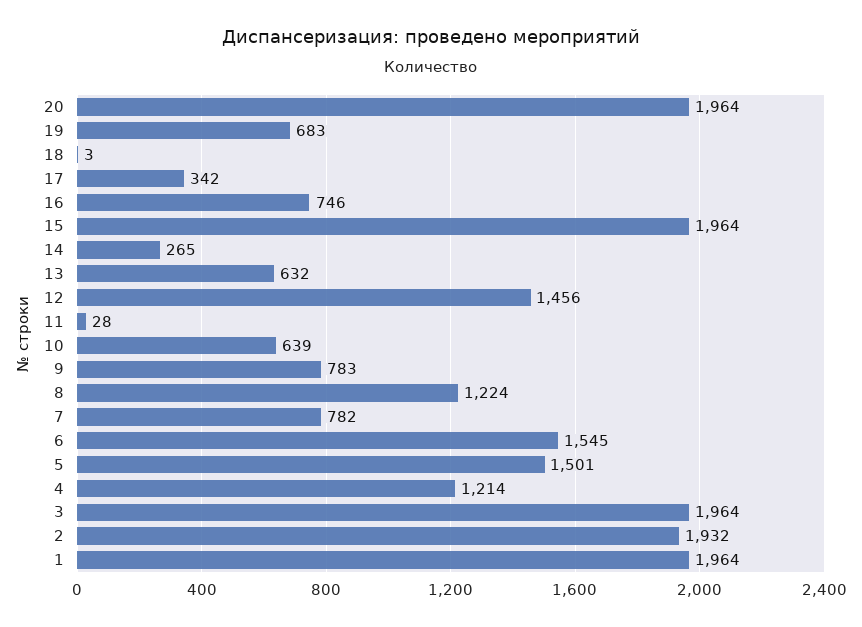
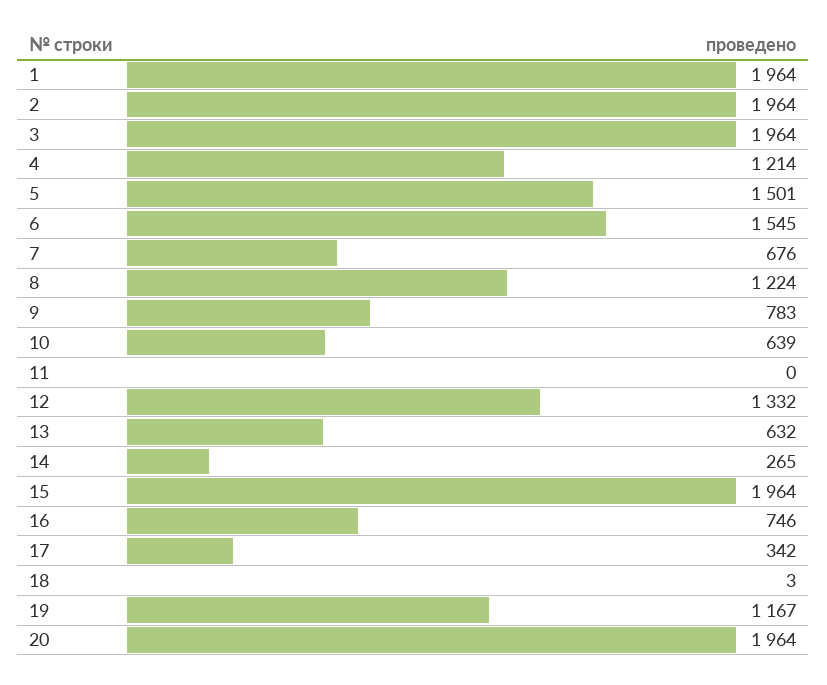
19: 683 -> 1167
12: 1456 -> 1332
11: 28 -> 0
7: 782 -> 676
2: 1932 -> 1964

